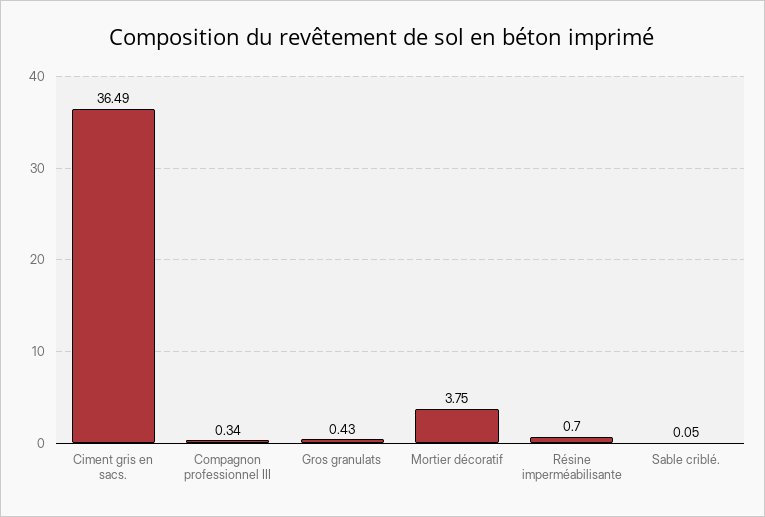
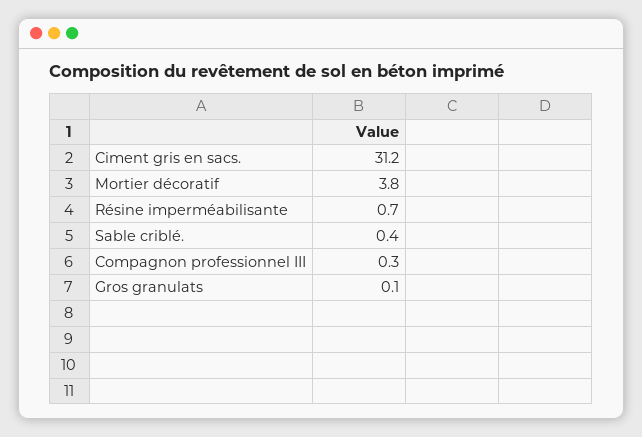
Ciment gris en sacs.: 36.49 -> 31.2
Gros granulats: 0.43 -> 0.1
Sable criblé.: 0.05 -> 0.4

